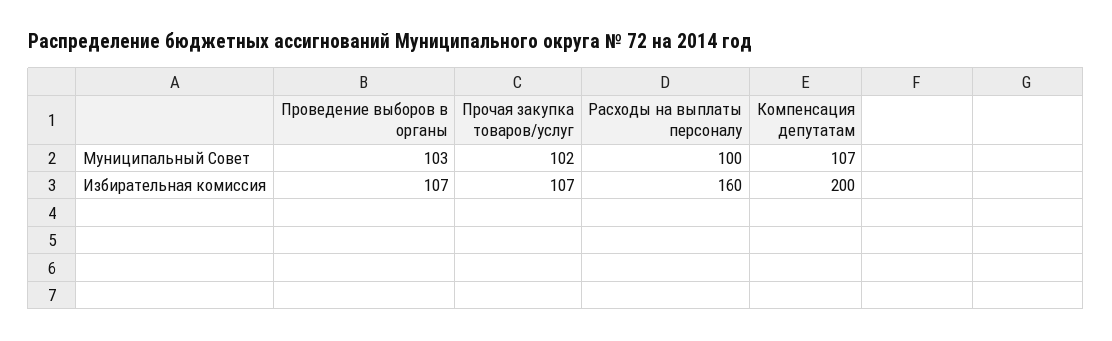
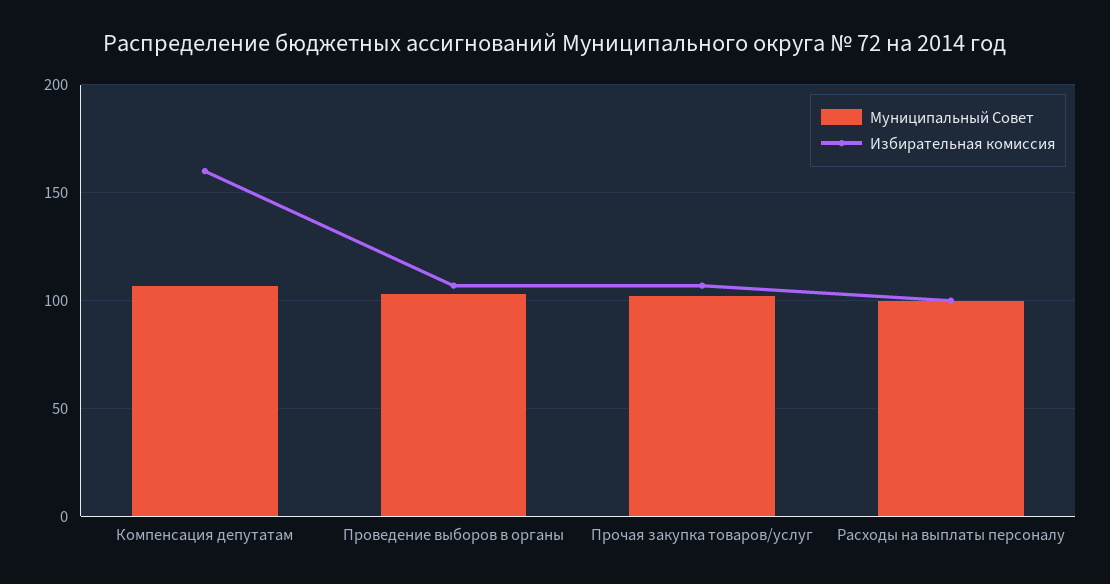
Избирательная комиссия, Расходы на выплаты персоналу: 160 -> 100
Избирательная комиссия, Компенсация депутатам: 200 -> 160

